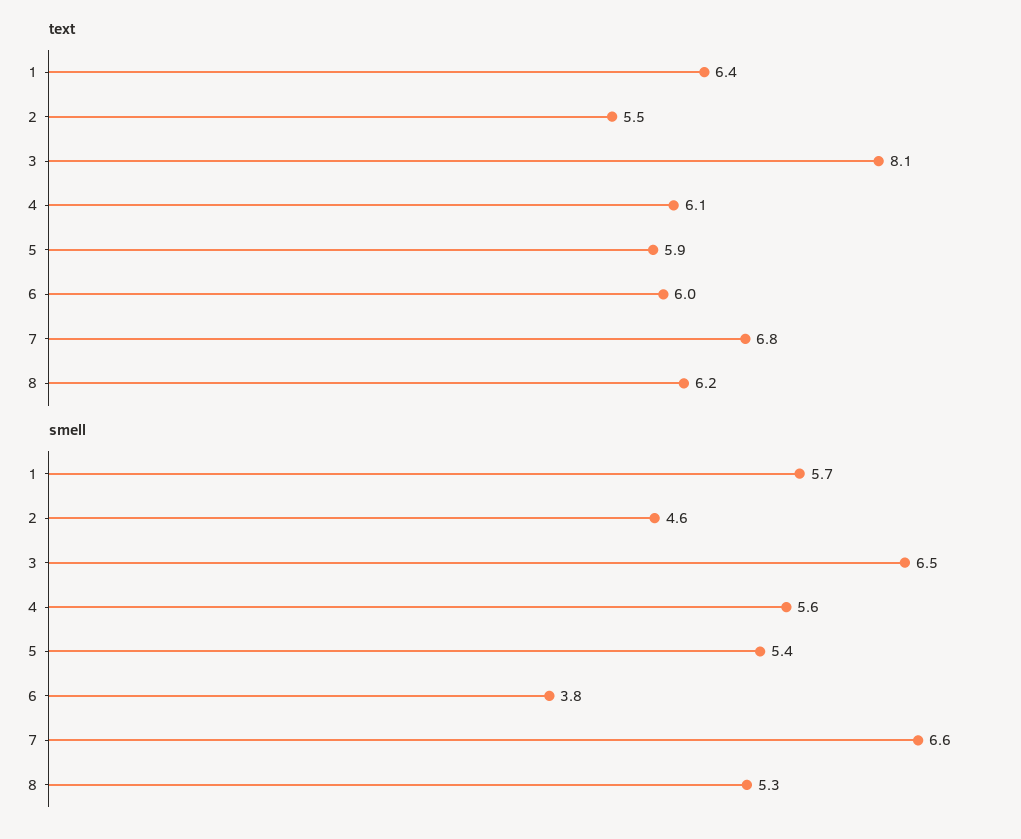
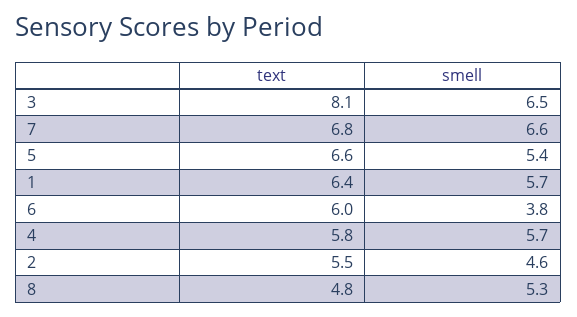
text, 4: 6.1 -> 5.8
text, 5: 5.9 -> 6.6
text, 8: 6.2 -> 4.8
smell, 4: 5.6 -> 5.7

